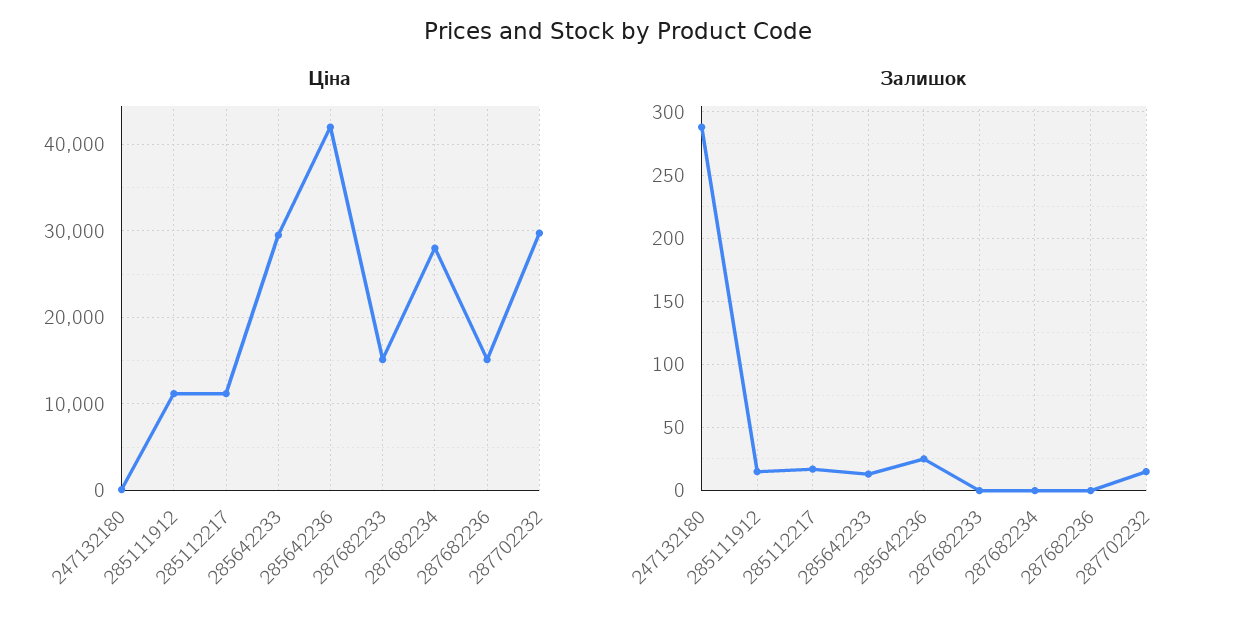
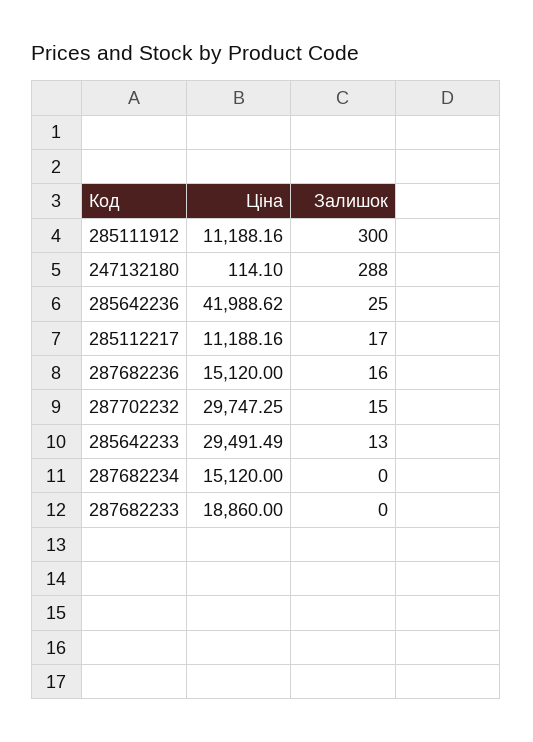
Ціна, 287682233: 15000 -> 18860
Ціна, 287682234: 28000 -> 15120
Залишок, 285111912: 15 -> 300
Залишок, 287682236: 0 -> 16

